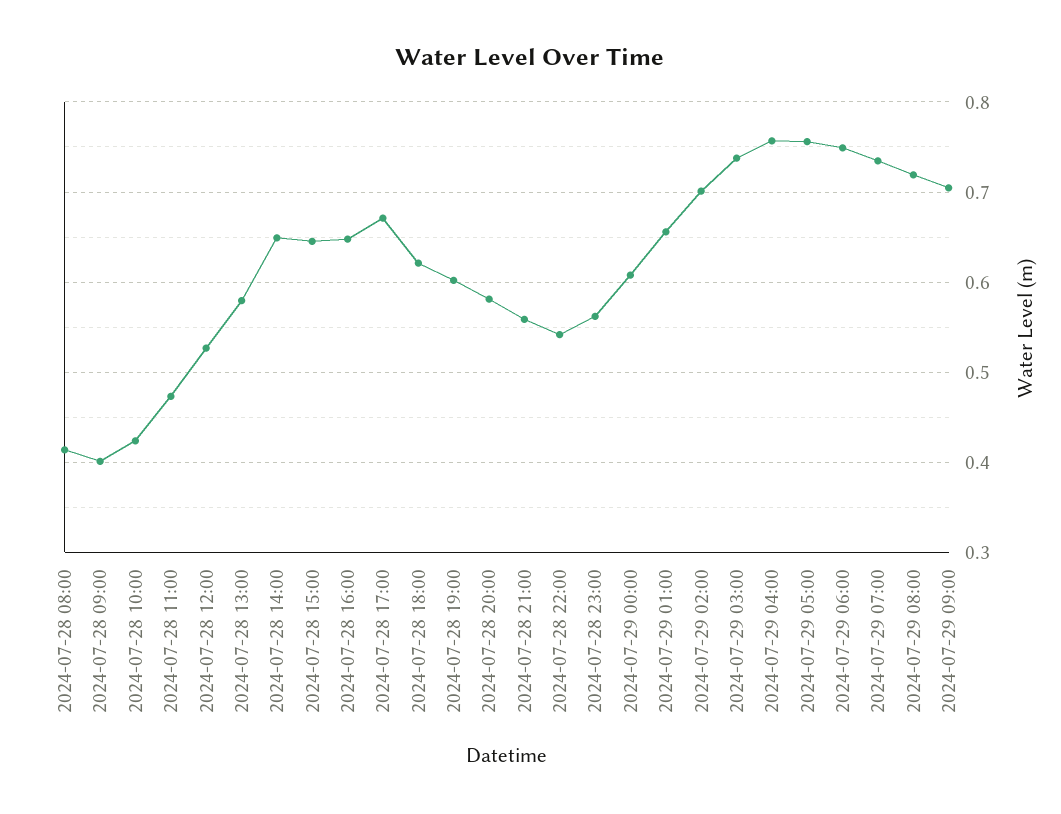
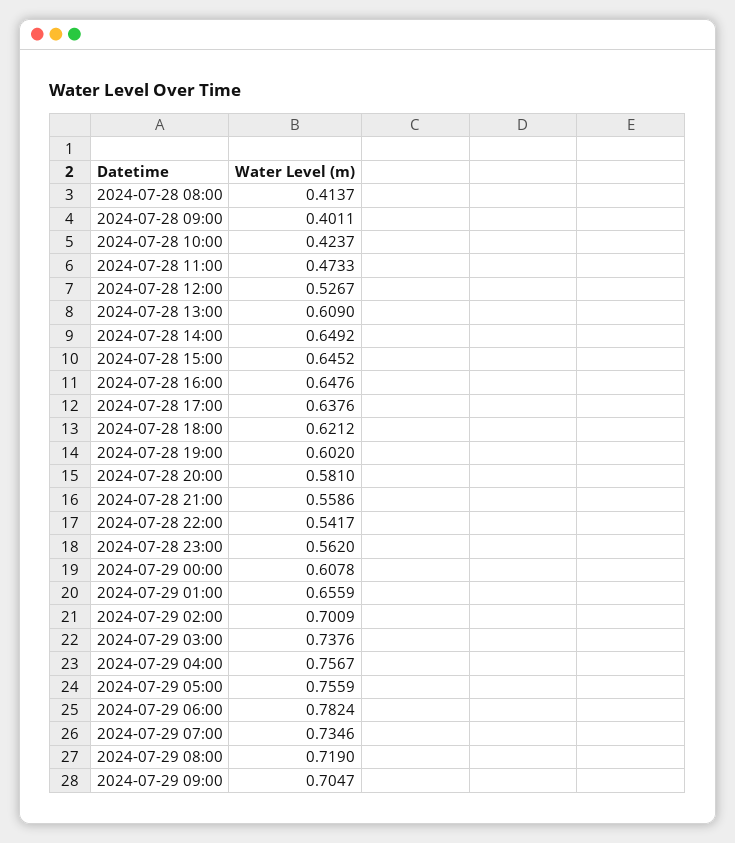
2024-07-28 13:00: 0.58 -> 0.609
2024-07-28 17:00: 0.67 -> 0.6376
2024-07-29 06:00: 0.75 -> 0.7824

